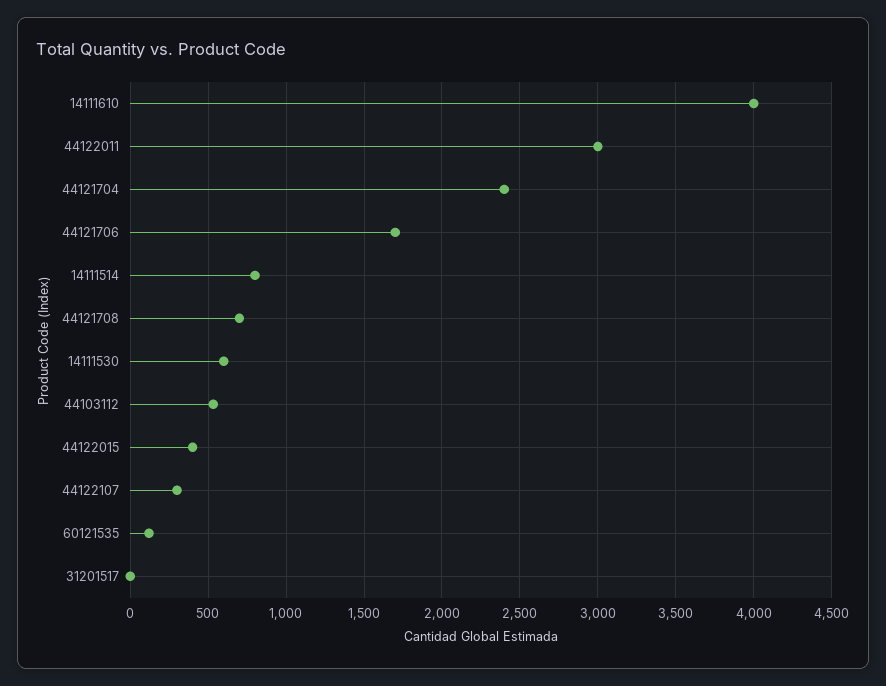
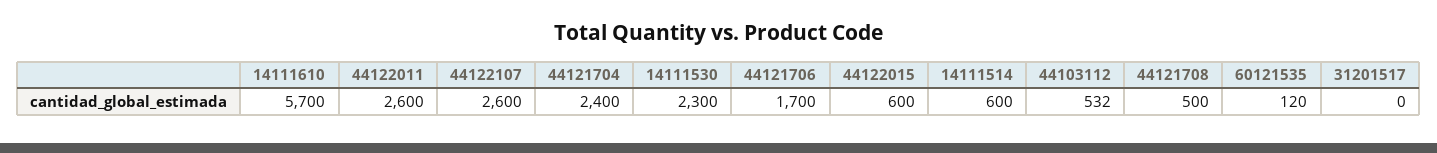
14111610: 4000 -> 5700
44122011: 3000 -> 2600
14111514: 800 -> 600
44121708: 700 -> 500
14111530: 600 -> 2300
44122015: 400 -> 600
44122107: 300 -> 2600

